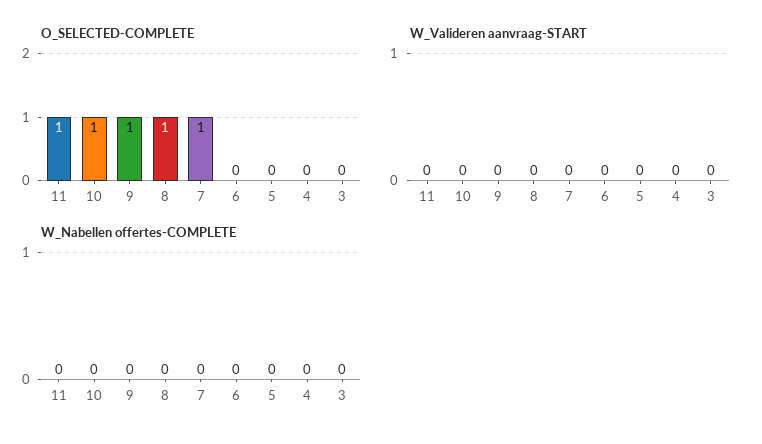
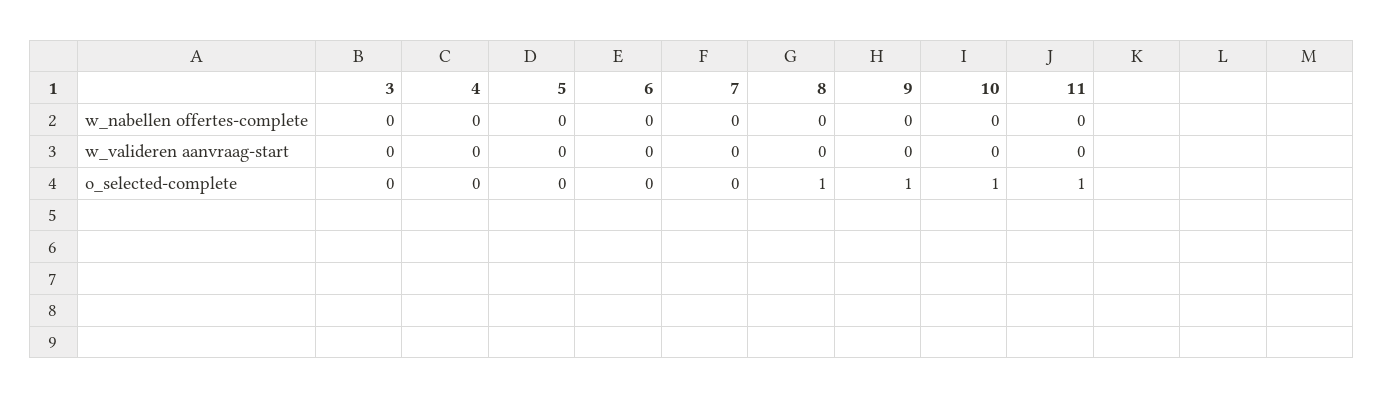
O_SELECTED-COMPLETE, 7: 1 -> 0

